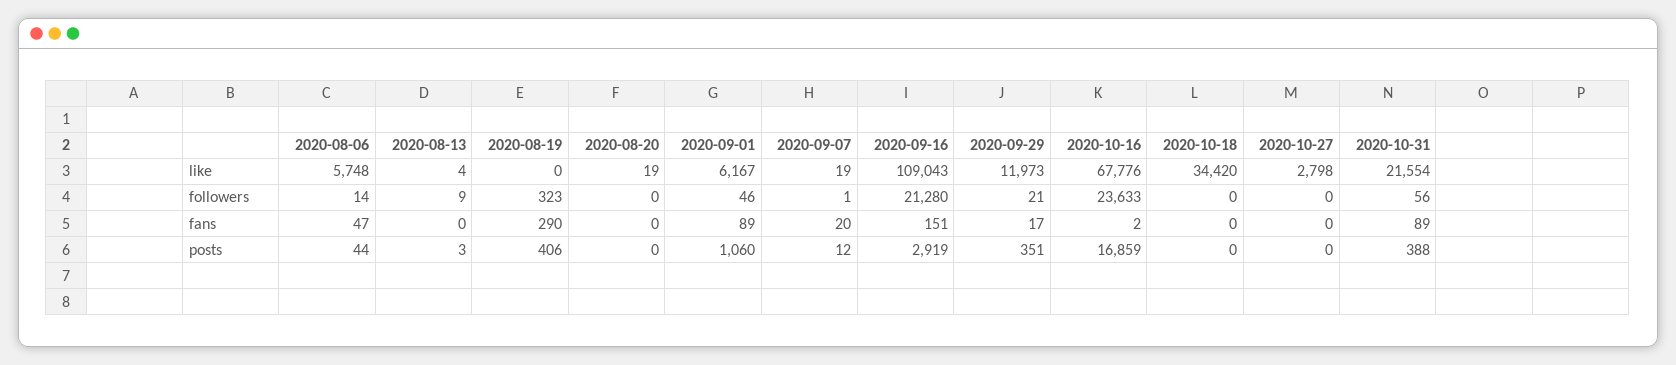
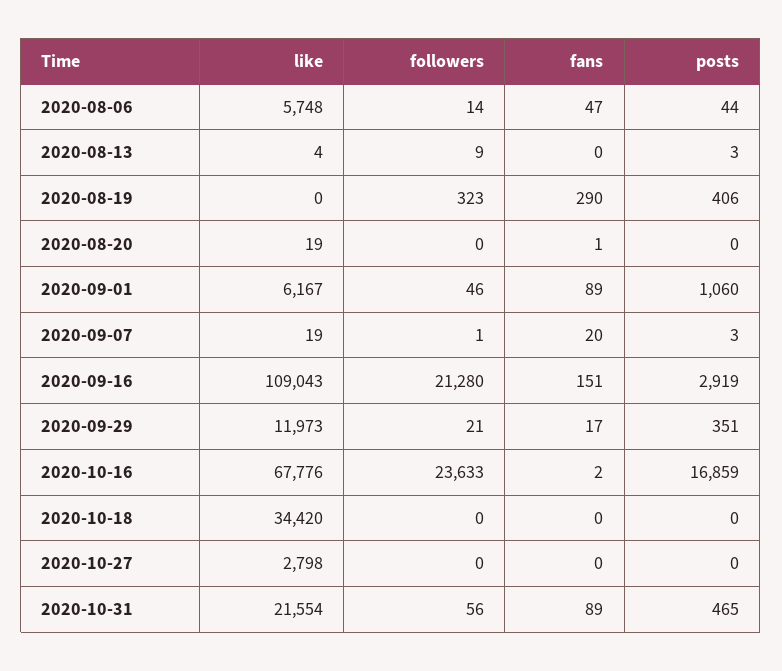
2020-08-20, fans: 0 -> 1
2020-09-07, posts: 12 -> 3
2020-10-31, posts: 388 -> 465

